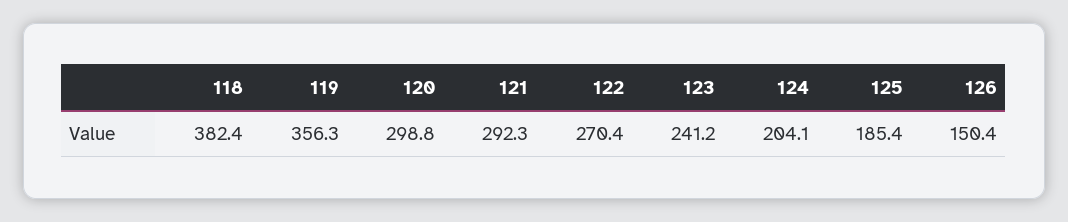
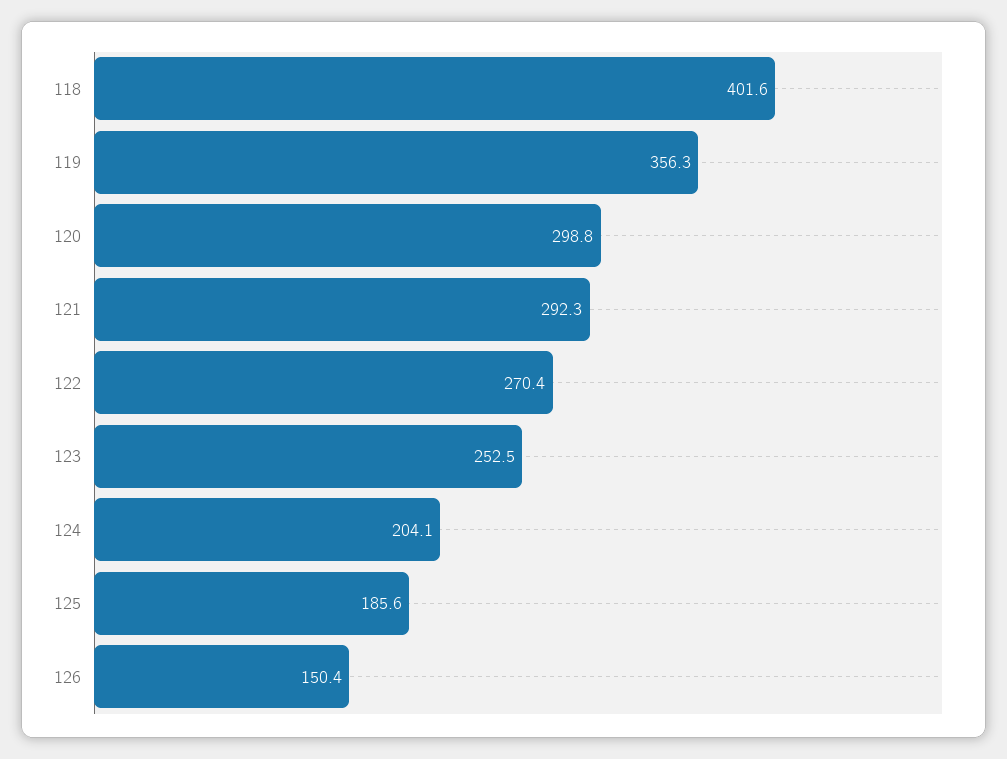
118: 382.4 -> 401.6
123: 241.2 -> 252.5
125: 185.4 -> 185.6

